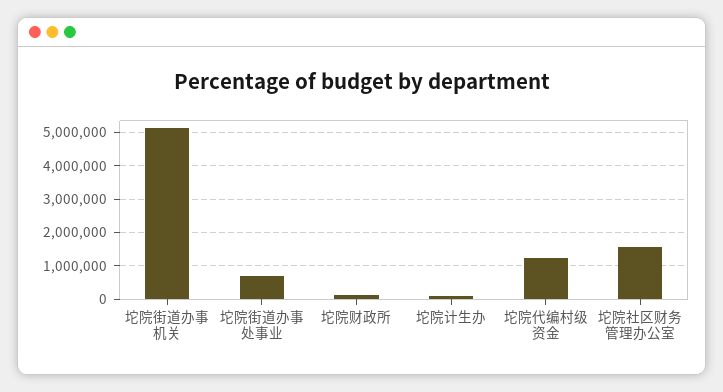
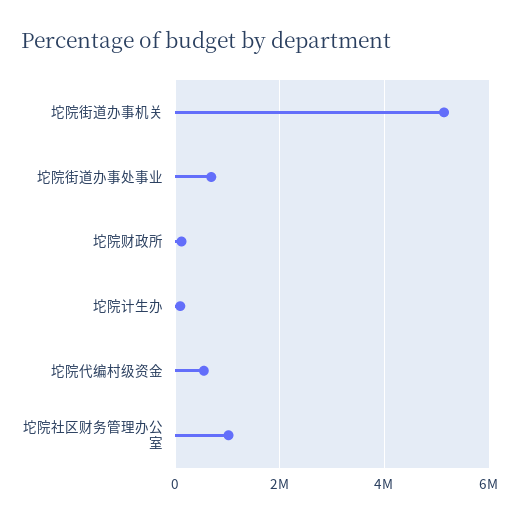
坨院代编村级资金: 1200000 -> 600000
坨院社区财务管理办公室: 1600000 -> 1000000

